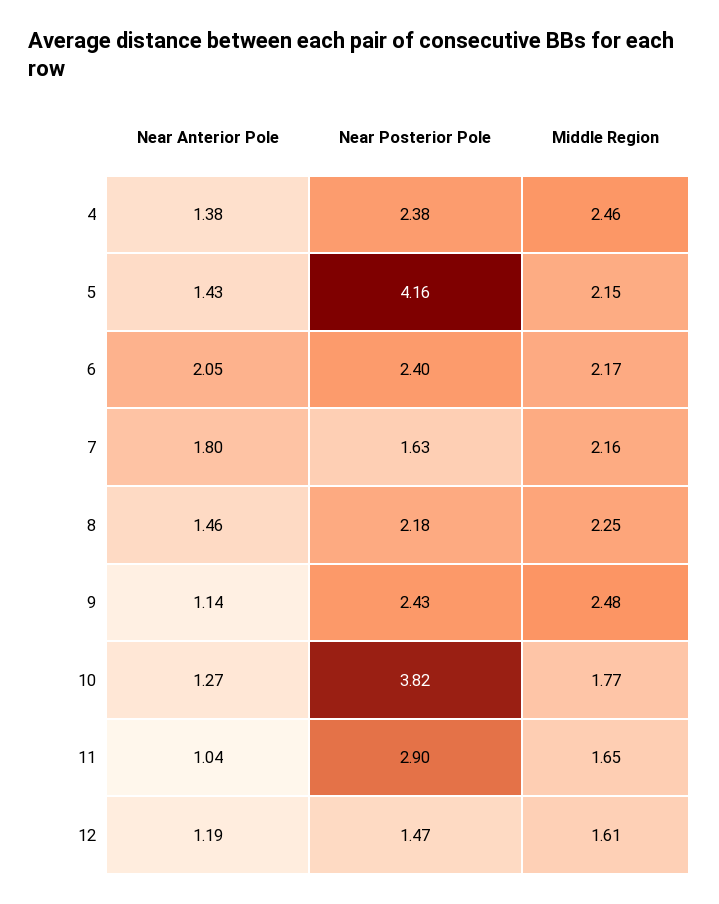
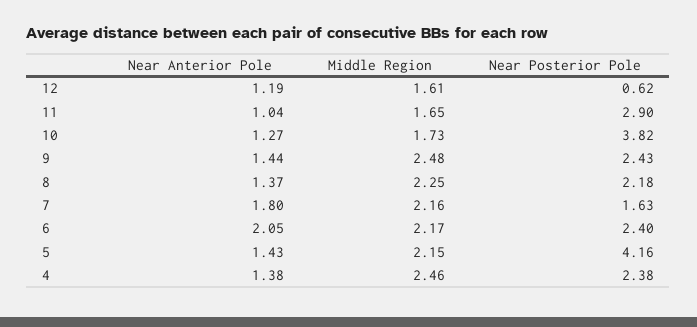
Near Anterior Pole, 8: 1.46 -> 1.37
Near Anterior Pole, 9: 1.14 -> 1.44
Middle Region, 10: 1.77 -> 1.73
Near Posterior Pole, 12: 1.47 -> 0.62

